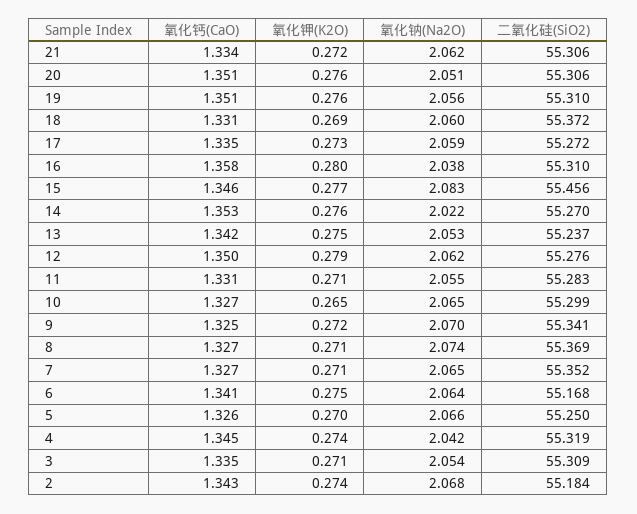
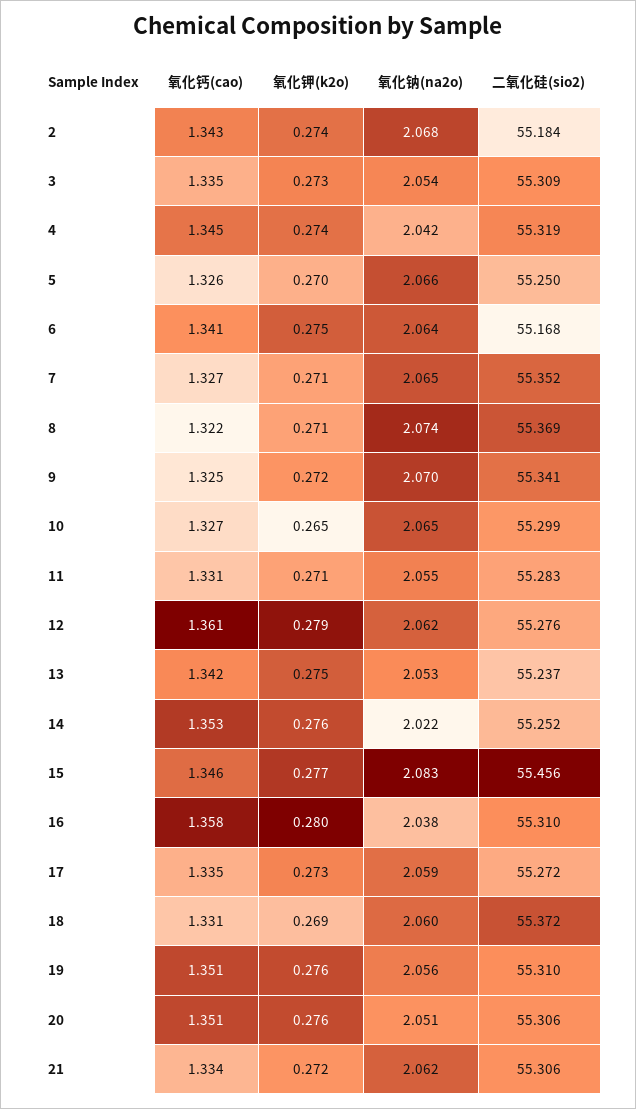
二氧化硅(SiO2), 14: 55.27 -> 55.252
氧化钙(CaO), 12: 1.35 -> 1.361
氧化钙(CaO), 8: 1.327 -> 1.322
氧化钾(K2O), 3: 0.271 -> 0.273

